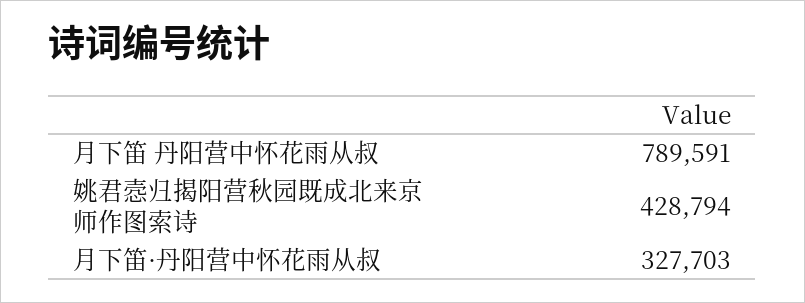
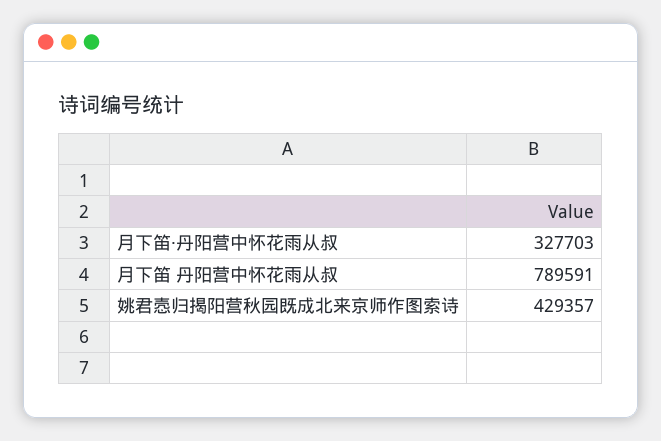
姚君悫归揭阳营秋园既成北来京师作图索诗: 428794 -> 429357

